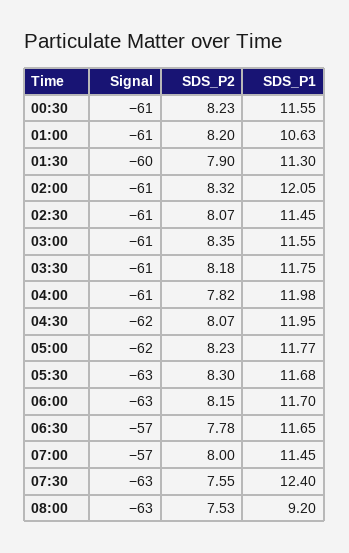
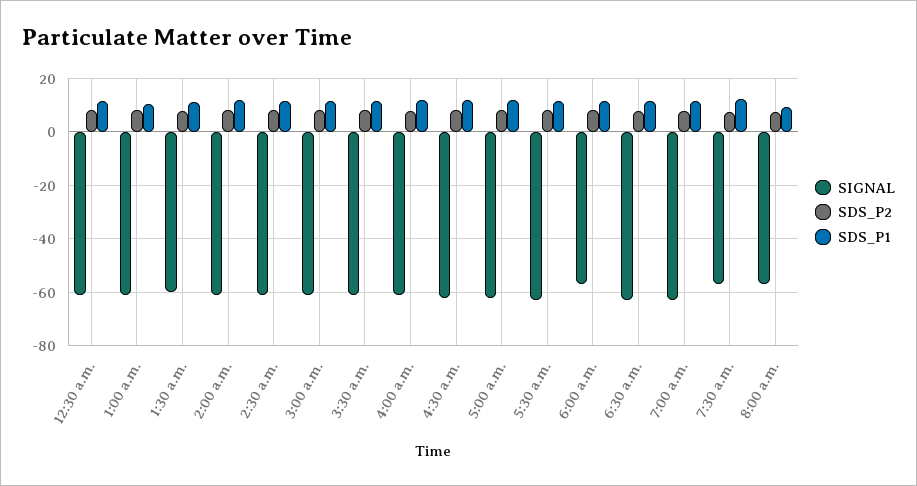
Signal, 06:00: -63 -> -57.5
Signal, 06:30: -57 -> -62.5
Signal, 07:00: -57 -> -62.5
Signal, 07:30: -63 -> -57.5
Signal, 08:00: -63 -> -57.5

